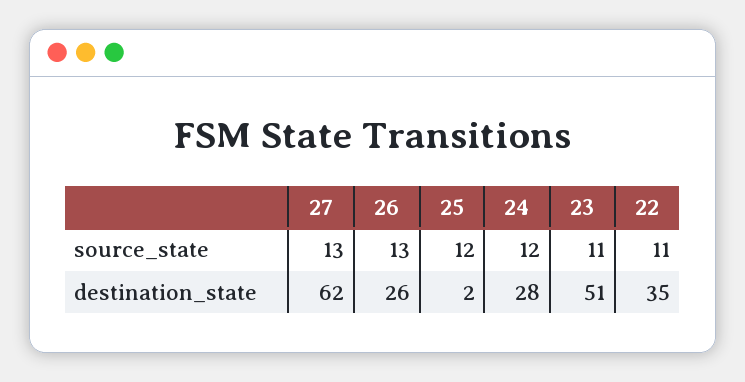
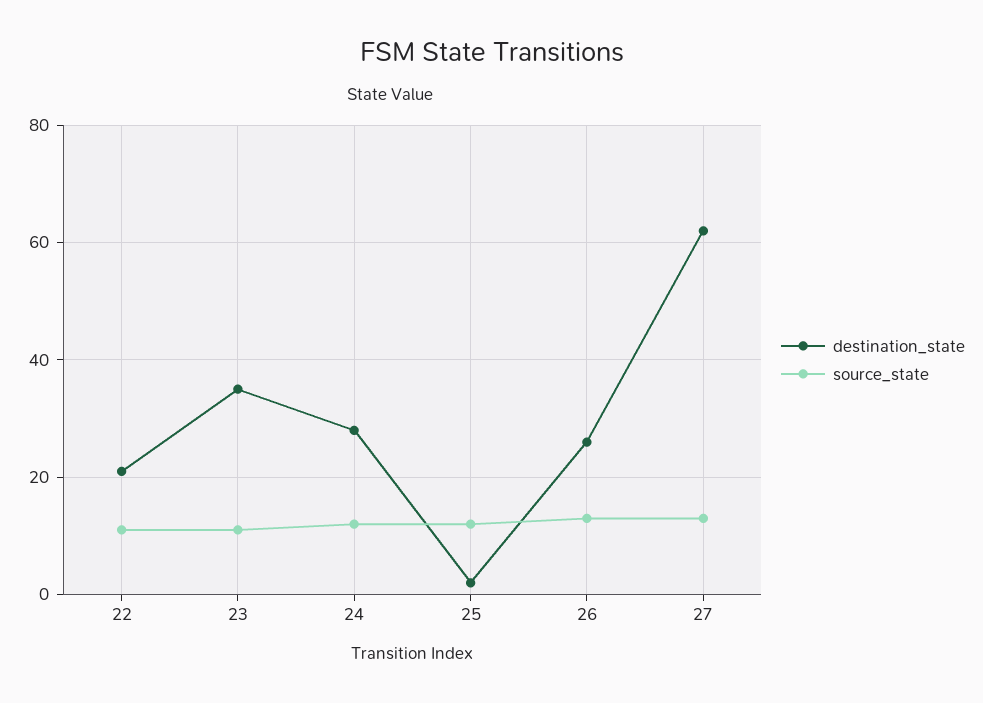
destination_state, 23: 51 -> 35
destination_state, 22: 35 -> 20

